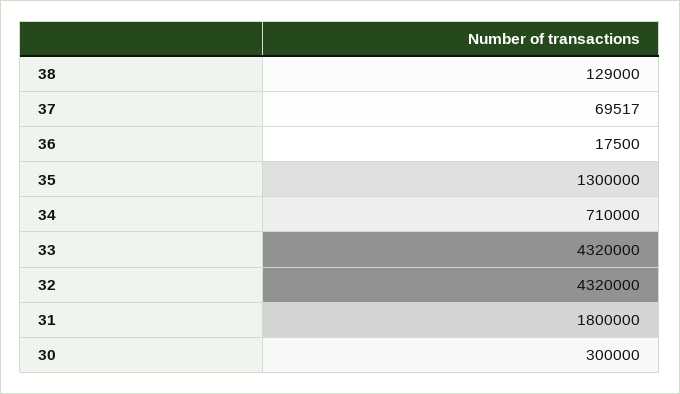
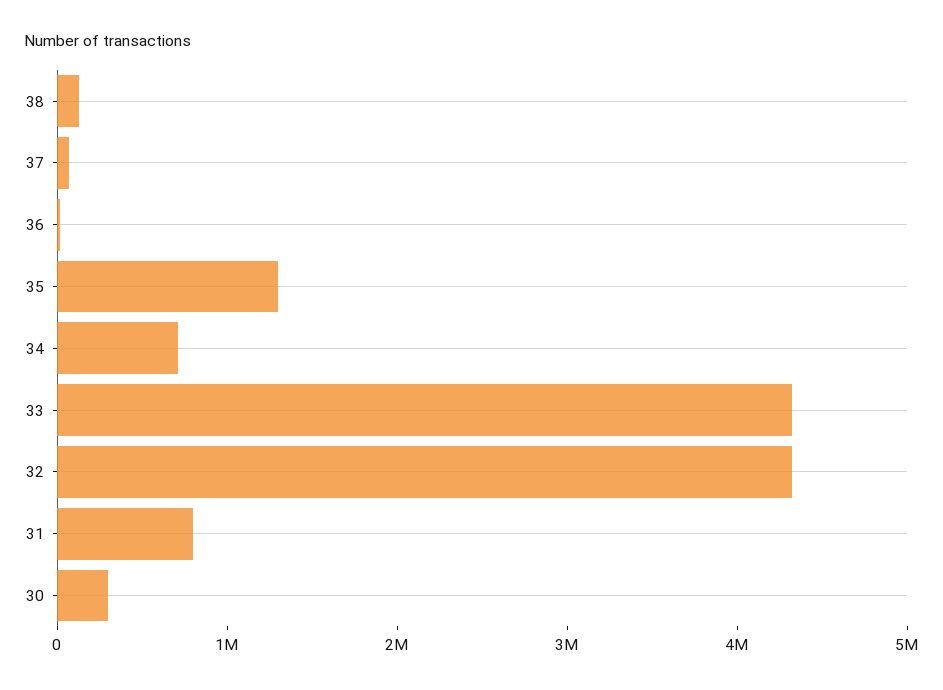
31: 1800000 -> 800000

